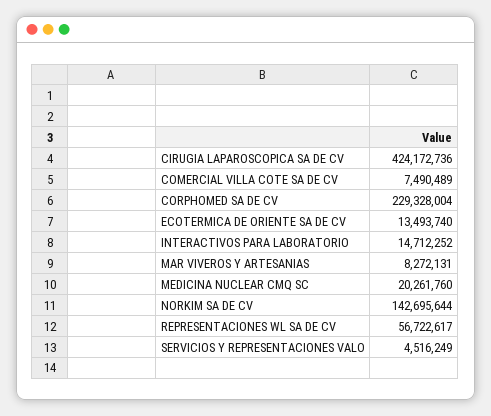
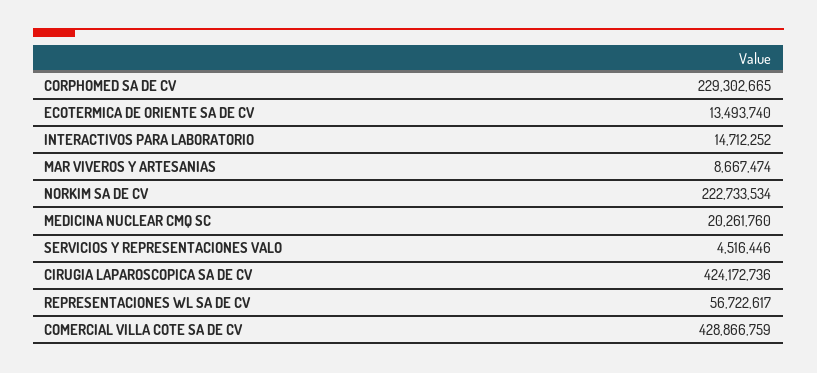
COMERCIAL VILLA COTE SA DE CV: 7490489 -> 428866759
CORPHOMED SA DE CV: 229328004 -> 229302665
MAR VIVEROS Y ARTESANIAS: 8272131 -> 8667474
NORKIM SA DE CV: 142695644 -> 222733534
SERVICIOS Y REPRESENTACIONES VALO: 4516249 -> 4516446

